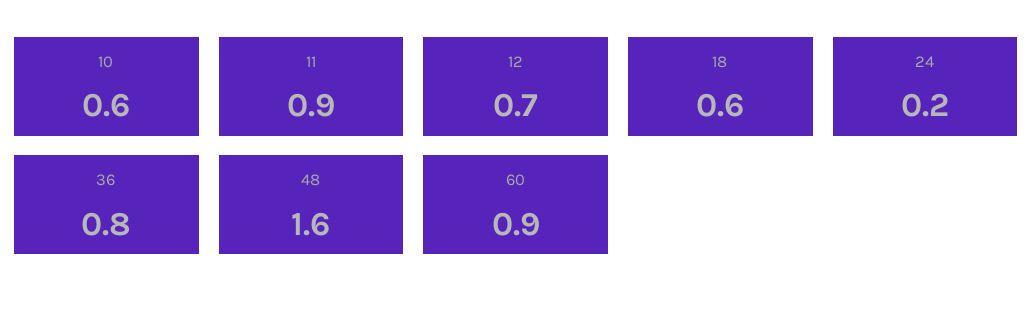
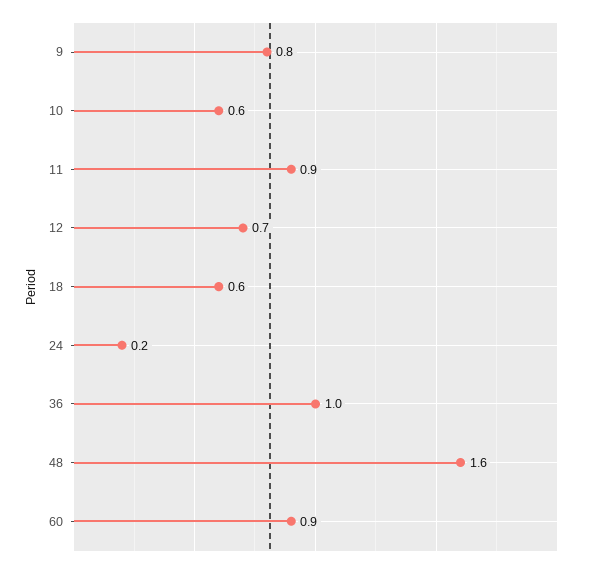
36: 0.8 -> 1
9: none -> 0.8

